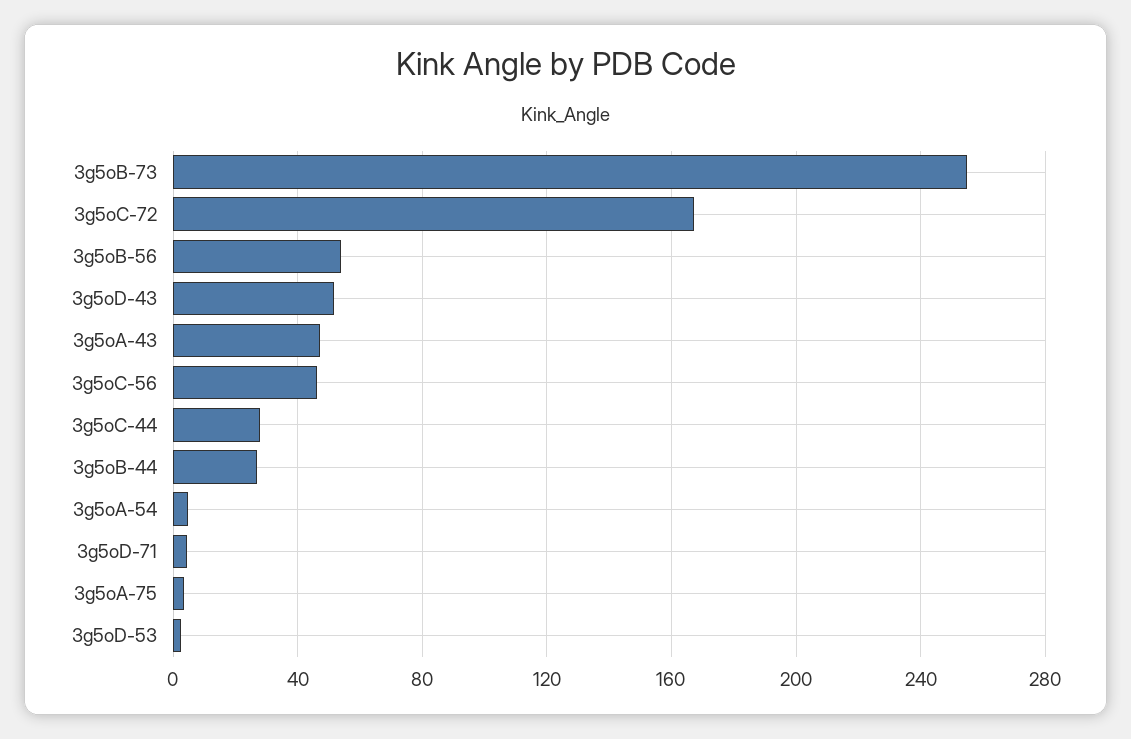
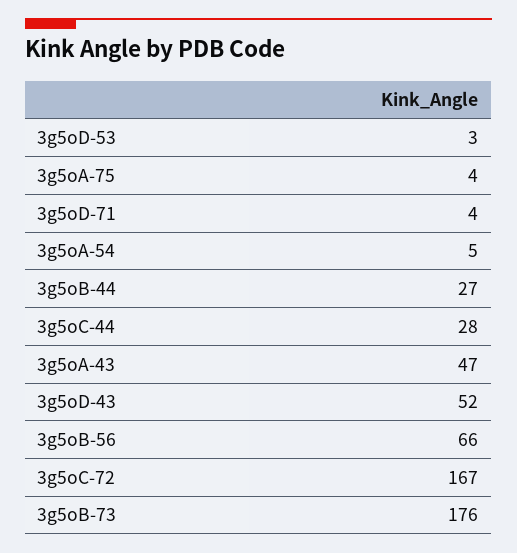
3g5oB-73: 255 -> 176
3g5oB-56: 55 -> 66
3g5oC-56: 45 -> none

